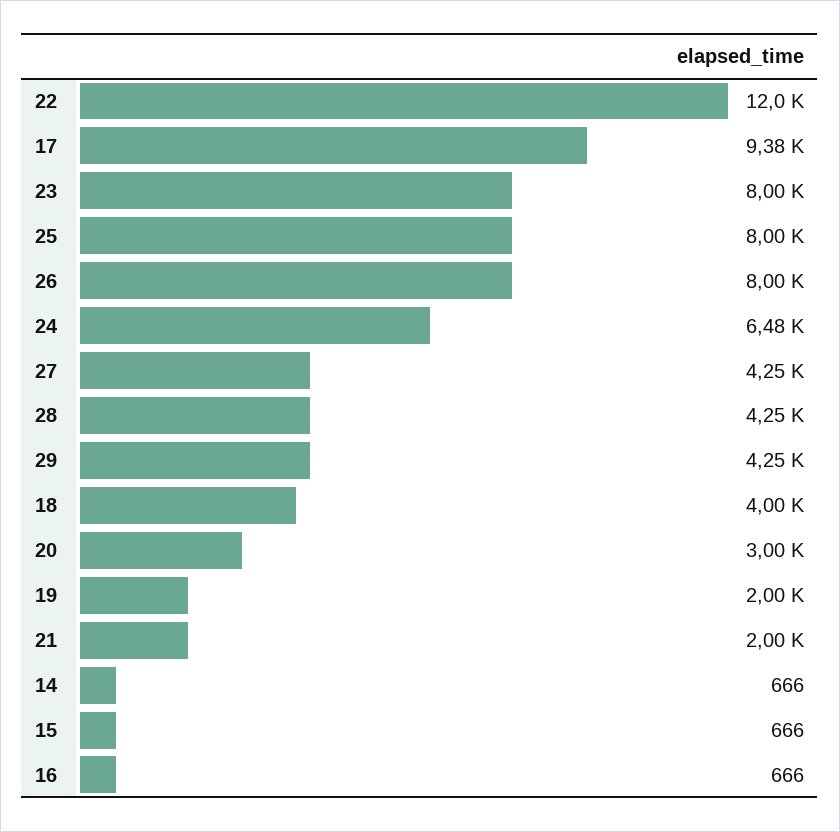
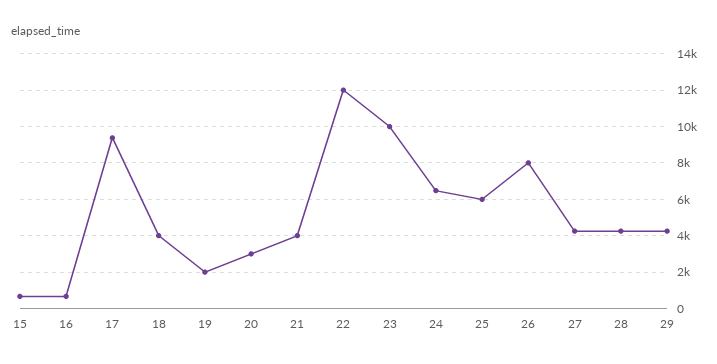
23: 8000 -> 10000
25: 8000 -> 6000
21: 2000 -> 4000
14: 666 -> none

